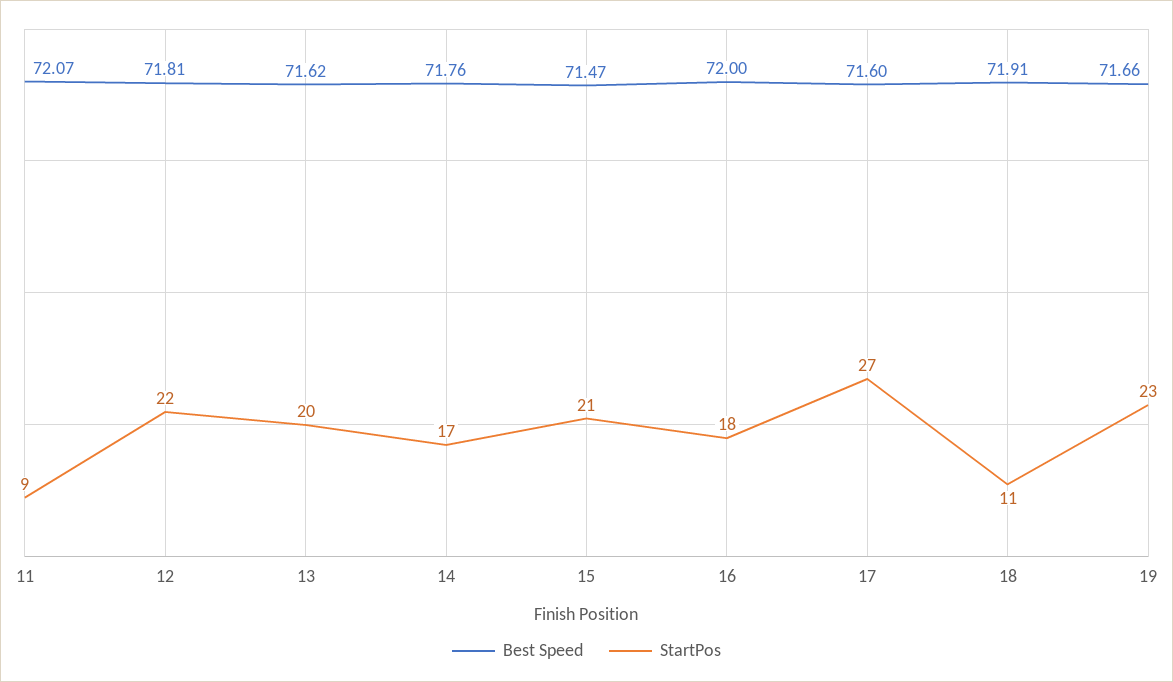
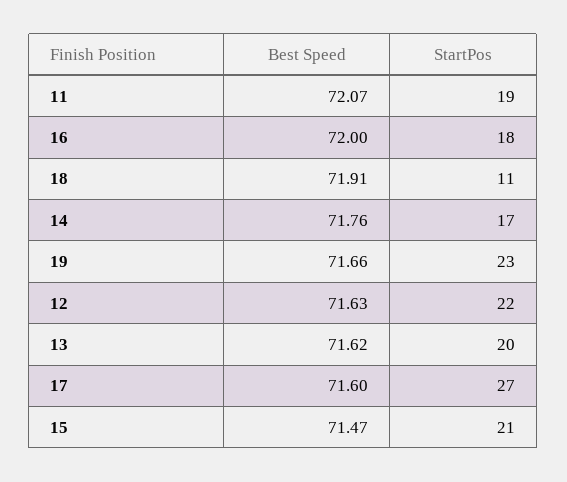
StartPos, 11: 9 -> 19
Best Speed, 12: 71.81 -> 71.63

